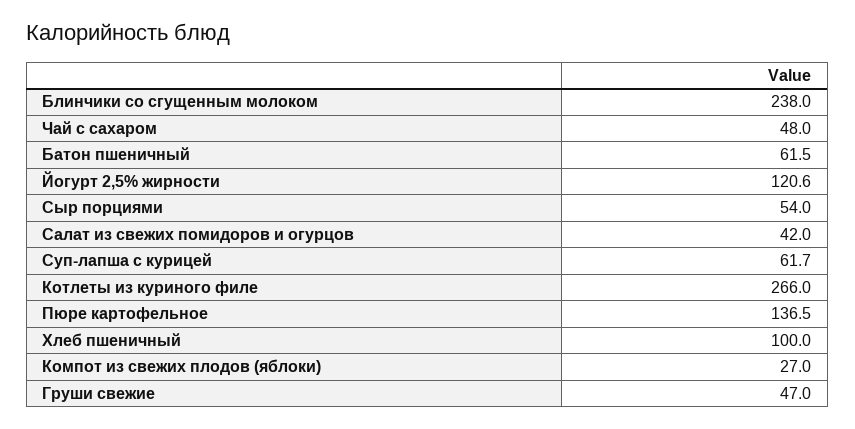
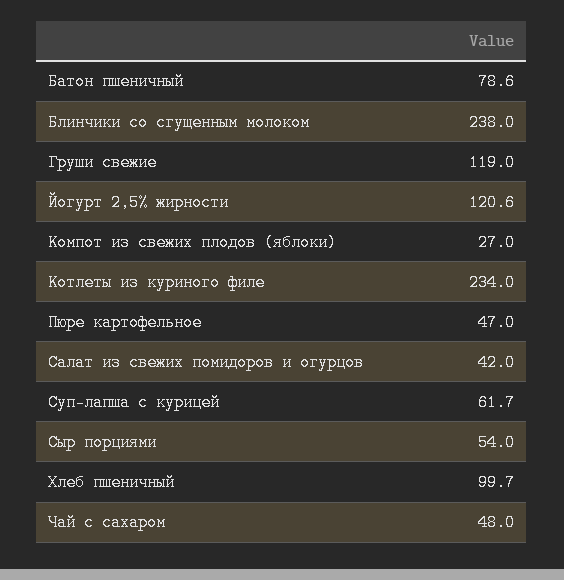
Батон пшеничный: 61.5 -> 78.6
Котлеты из куриного филе: 266 -> 234
Пюре картофельное: 136.5 -> 47
Хлеб пшеничный: 100 -> 99.7
Груши свежие: 47 -> 119

